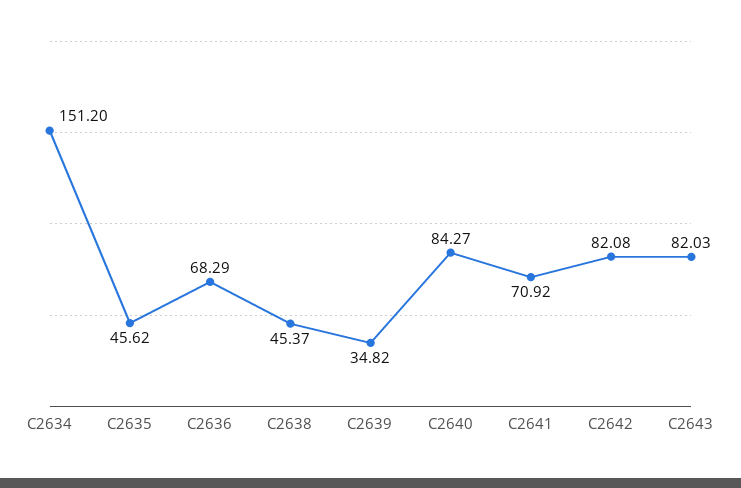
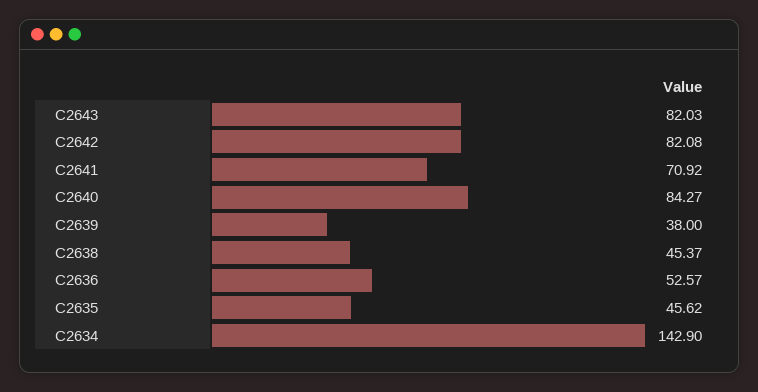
C2634: 151.2 -> 142.9
C2636: 68.29 -> 52.57
C2639: 34.82 -> 38

